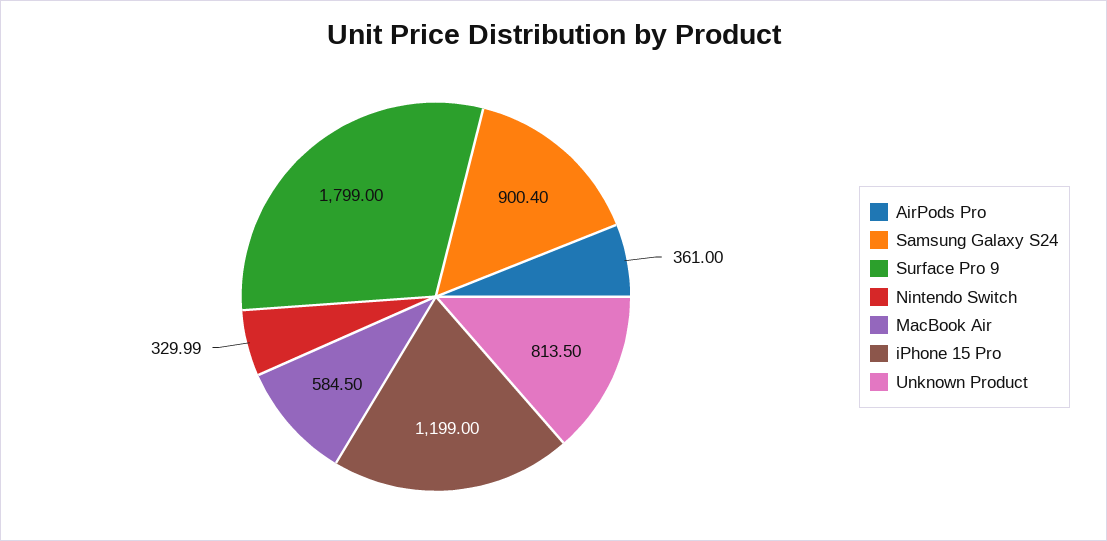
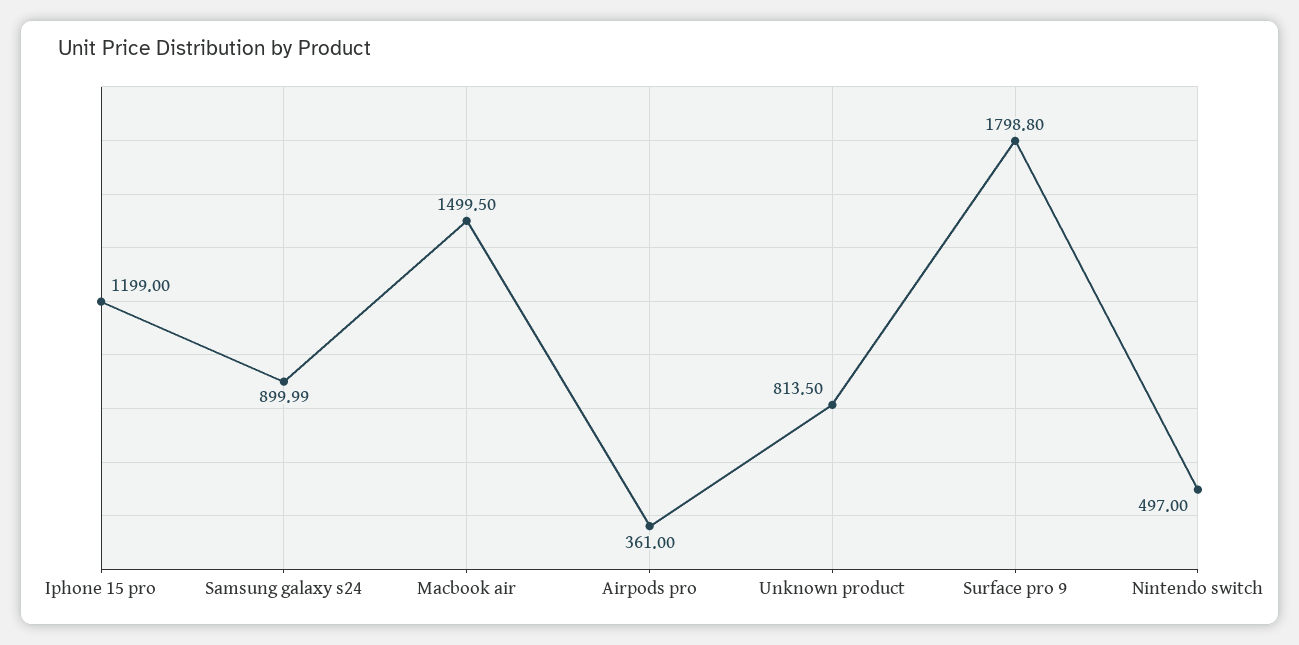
Samsung Galaxy S24: 900.4 -> 899.99
Surface Pro 9: 1799 -> 1798.8
Nintendo Switch: 329.99 -> 497
MacBook Air: 584.5 -> 1499.5

